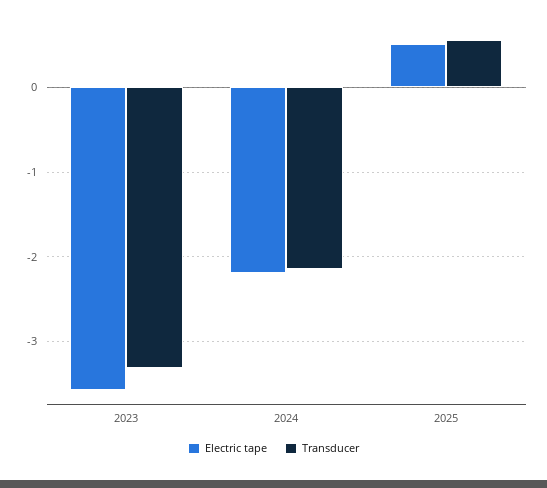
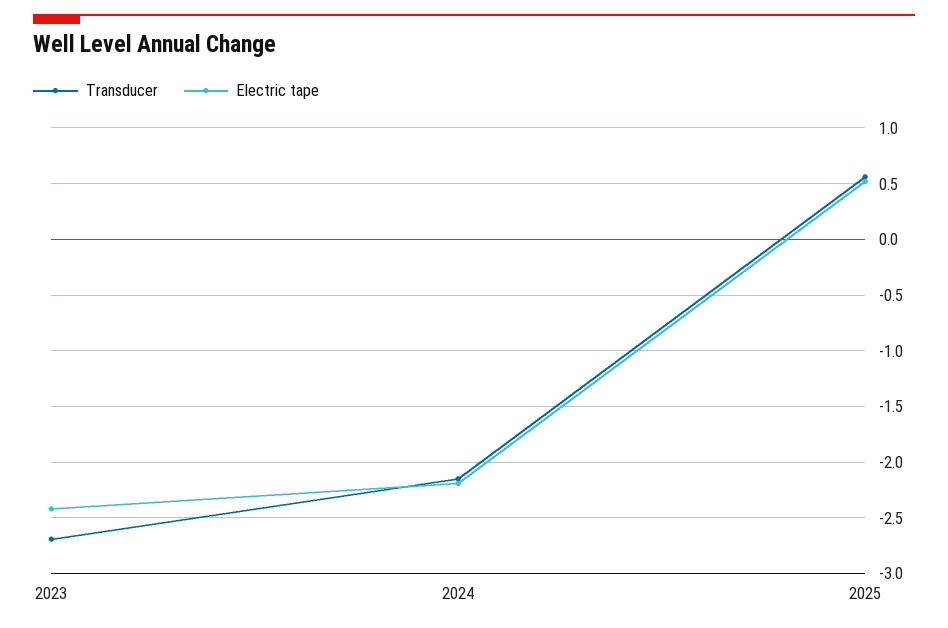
Electric tape, 2023: -3.6 -> -2.4
Transducer, 2023: -3.3 -> -2.7

